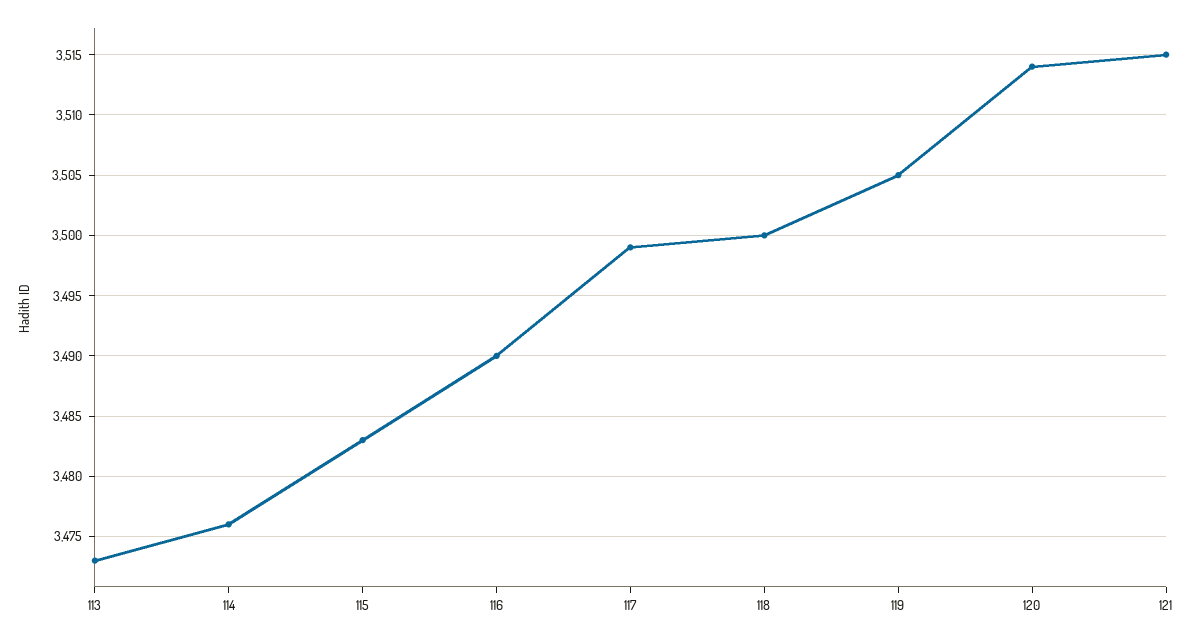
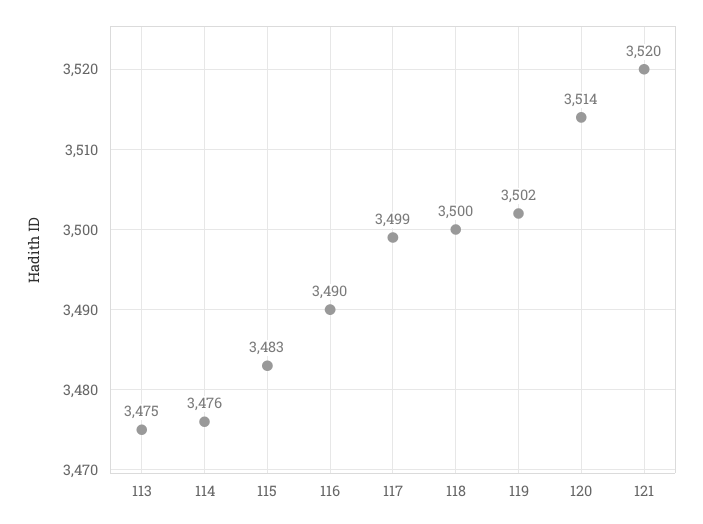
113: 3473 -> 3475
119: 3505 -> 3502
121: 3515 -> 3520

